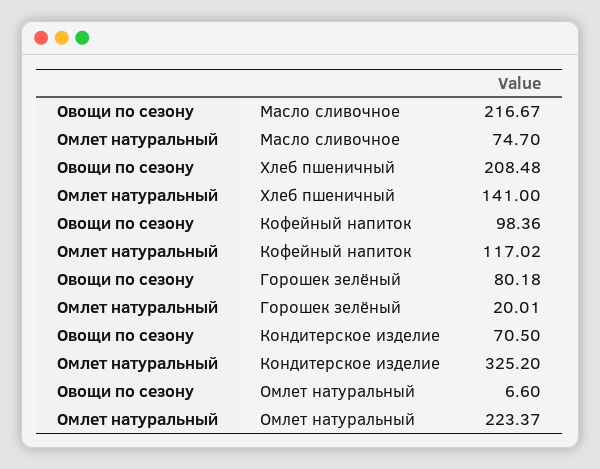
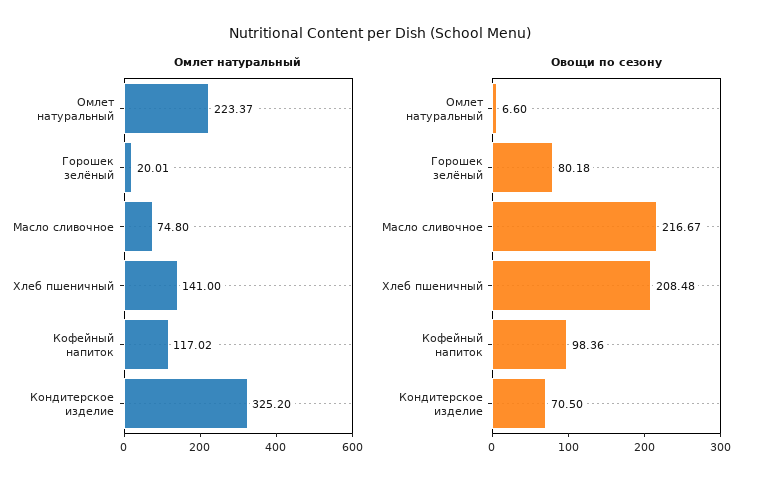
Омлет натуральный, Масло сливочное: 74.7 -> 74.8

